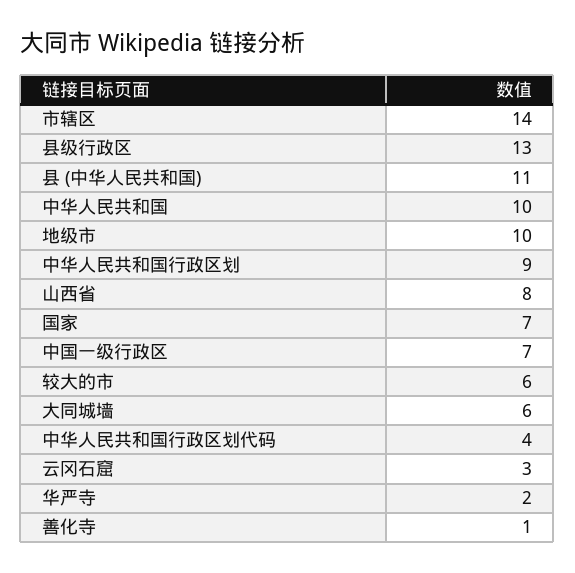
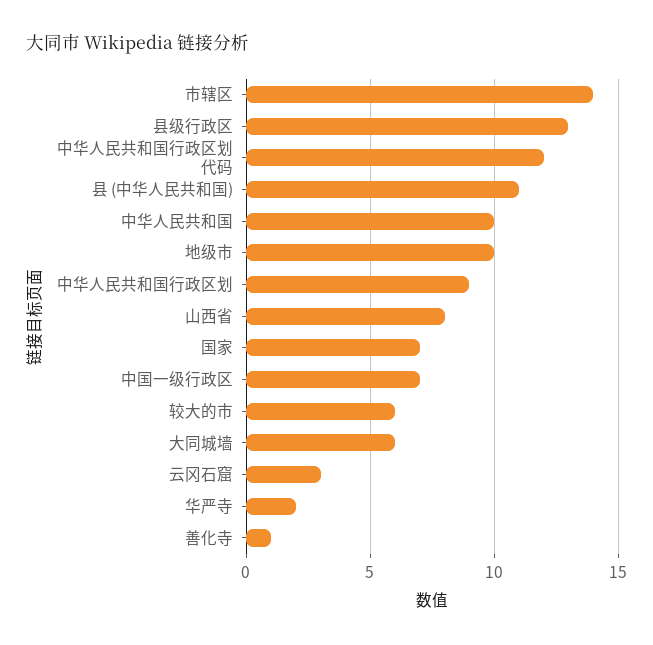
中华人民共和国行政区划代码: 4 -> 12

